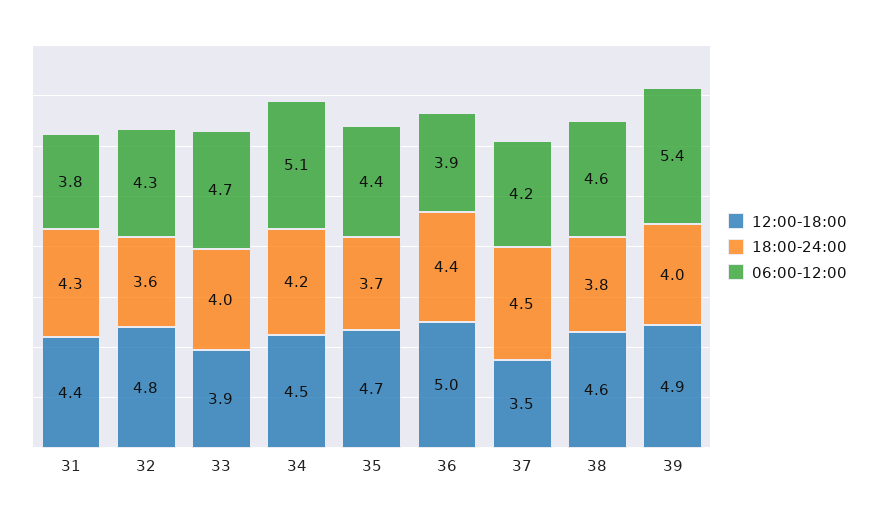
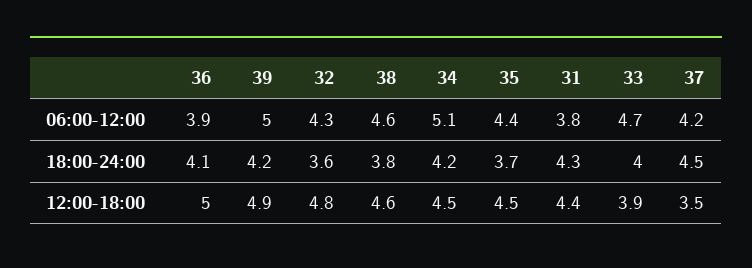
12:00-18:00, 35: 4.7 -> 4.5
18:00-24:00, 36: 4.4 -> 4.1
18:00-24:00, 39: 4 -> 4.2
06:00-12:00, 39: 5.4 -> 5

